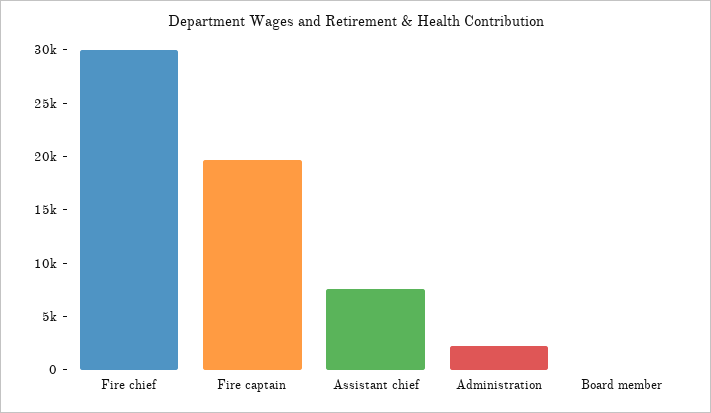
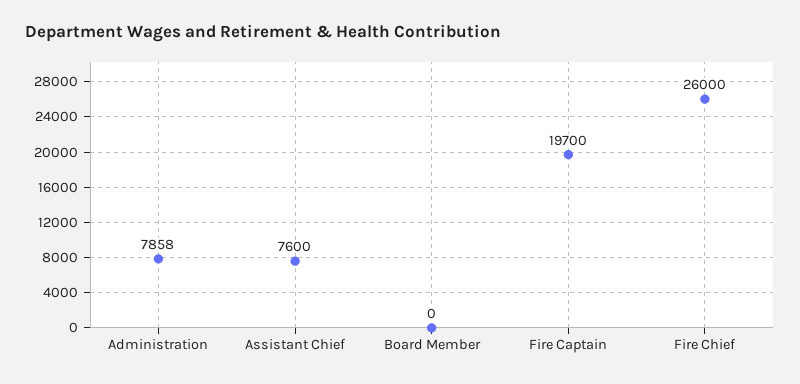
Fire chief: 30000 -> 26000
Administration: 2000 -> 7858

